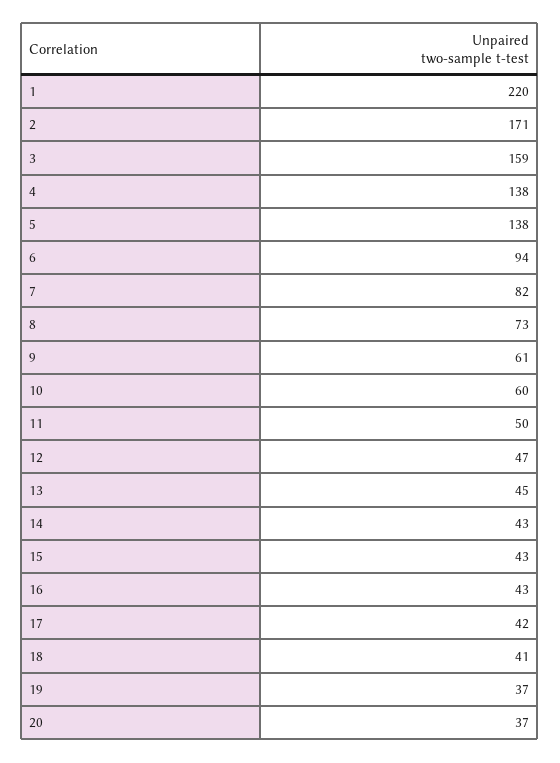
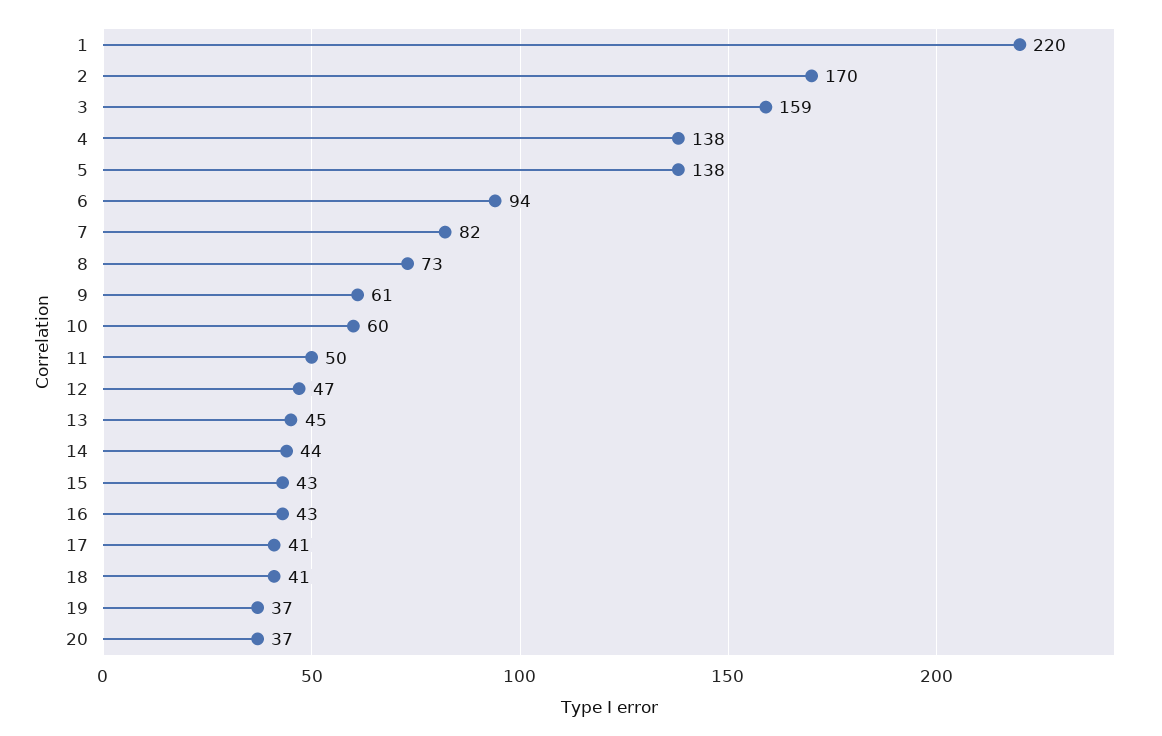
2: 171 -> 170
14: 43 -> 44
17: 42 -> 41

